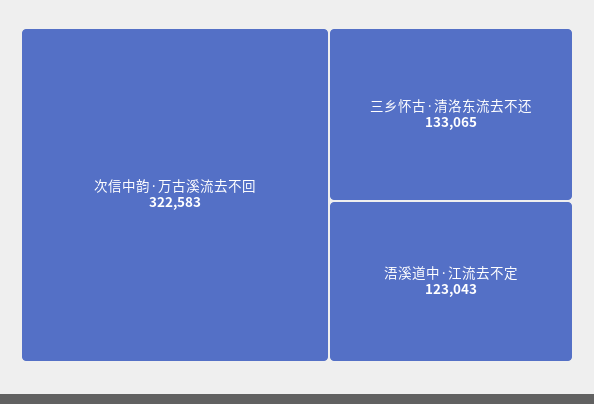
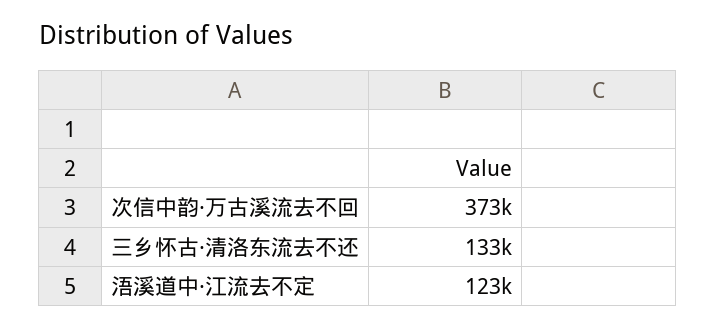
次信中韵·万古溪流去不回: 322583 -> 373000

